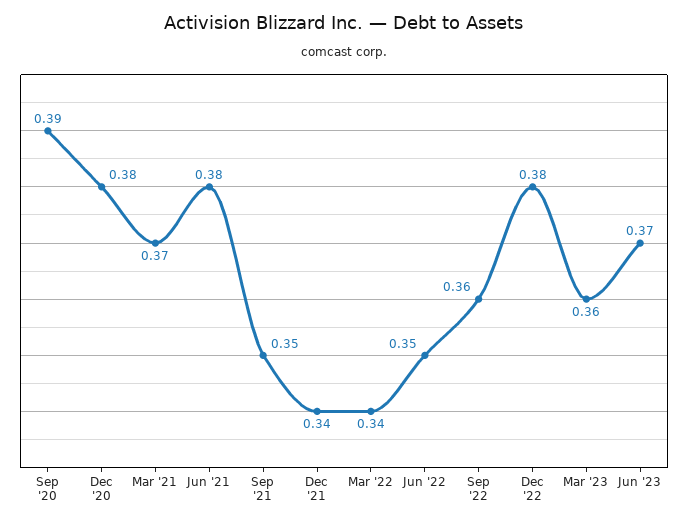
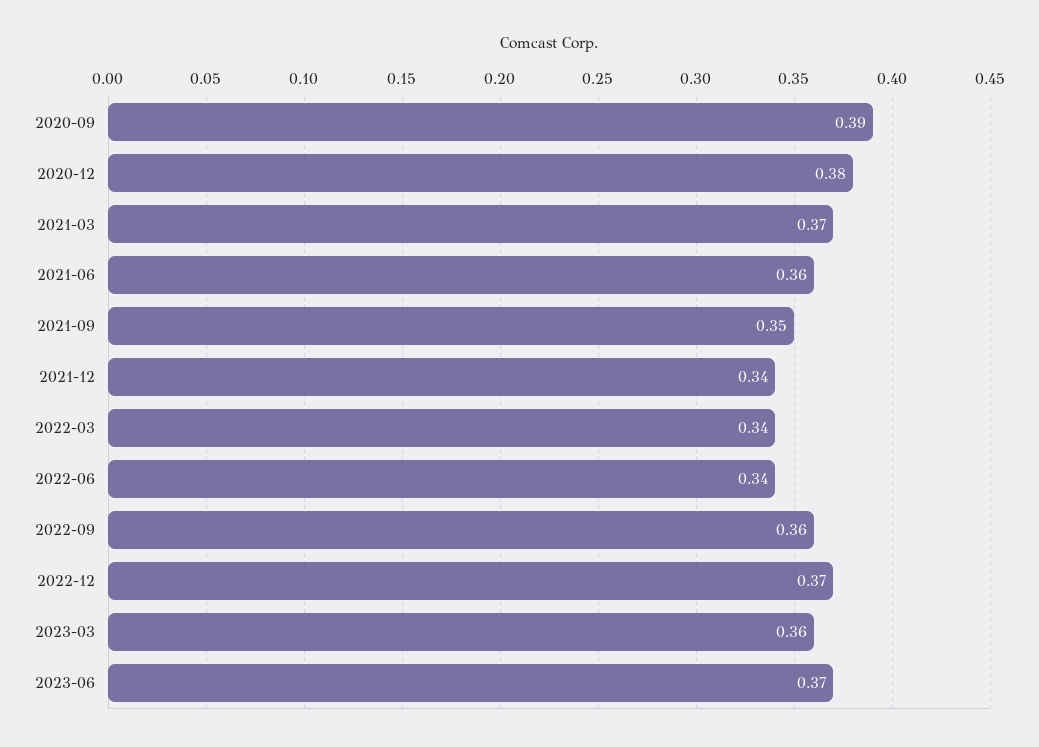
Jun '21: 0.38 -> 0.36
Jun '22: 0.35 -> 0.34
Dec '22: 0.38 -> 0.37

